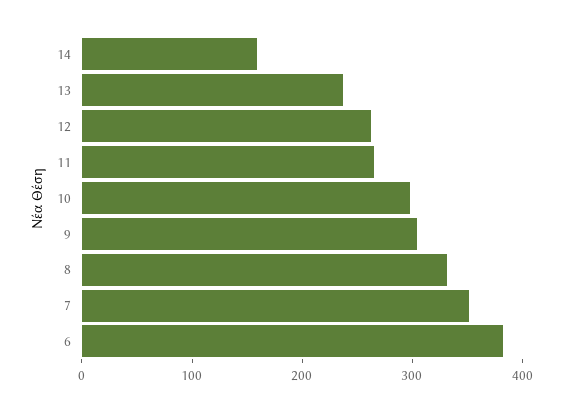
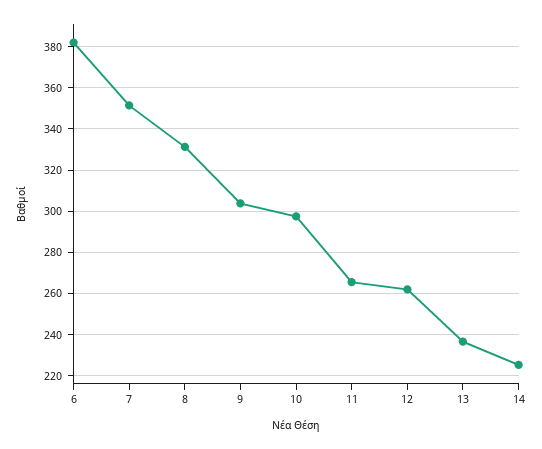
14: 160 -> 225

